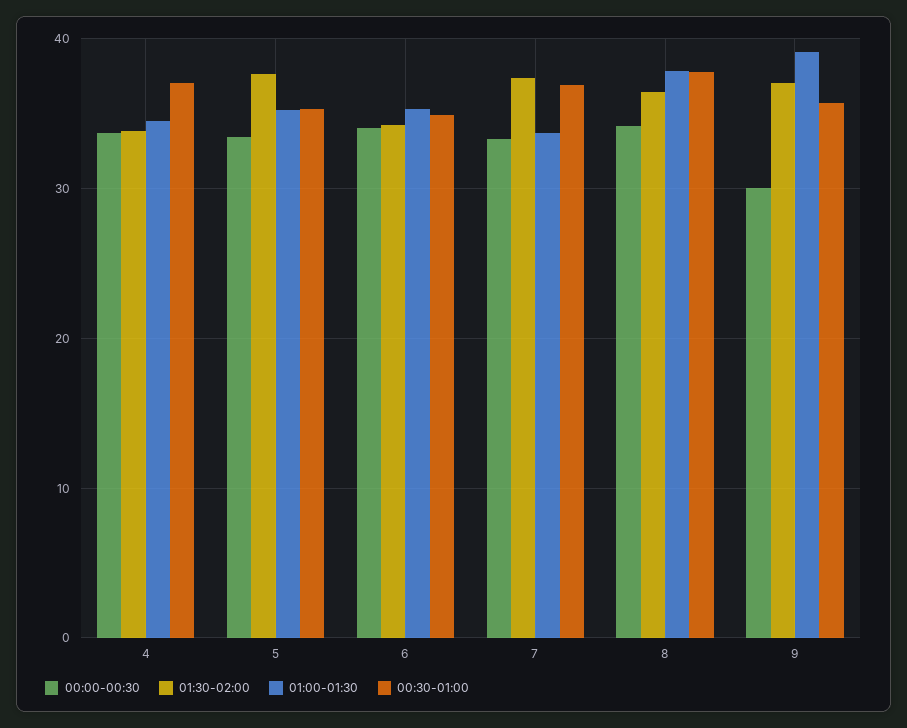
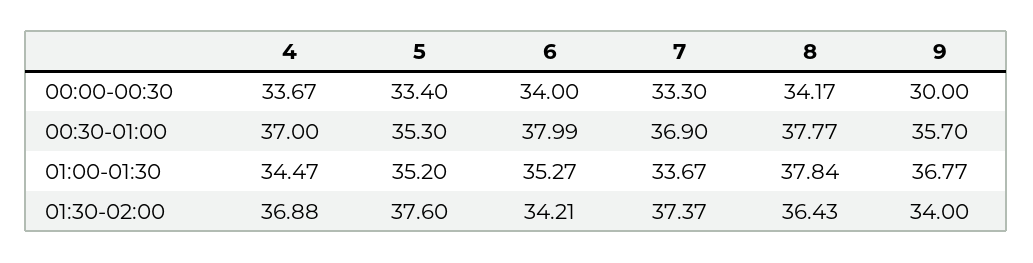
01:30-02:00, 4: 34 -> 36.88
00:30-01:00, 6: 35 -> 37.99
01:30-02:00, 9: 37 -> 34
01:00-01:30, 9: 39 -> 36.77

